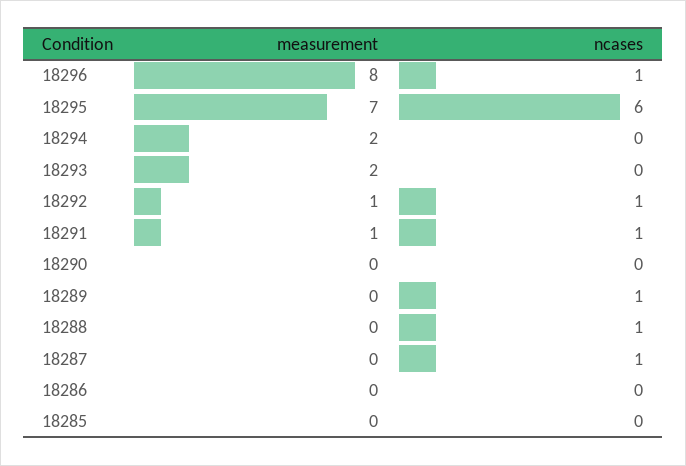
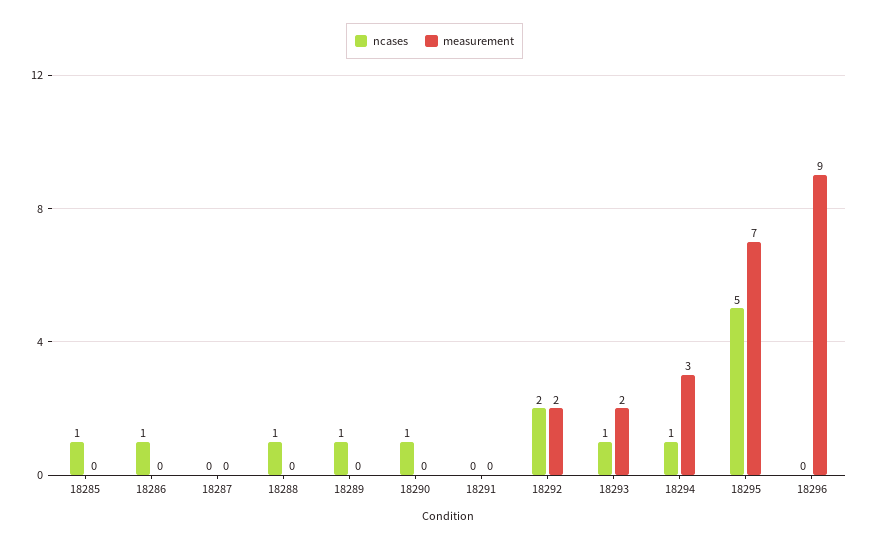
measurement, 18296: 8 -> 9
ncases, 18296: 1 -> 0
ncases, 18295: 6 -> 5
measurement, 18294: 2 -> 3
ncases, 18294: 0 -> 1
ncases, 18293: 0 -> 1
measurement, 18292: 1 -> 2
ncases, 18292: 1 -> 2
measurement, 18291: 1 -> 0
ncases, 18291: 1 -> 0
ncases, 18290: 0 -> 1
ncases, 18287: 1 -> 0
ncases, 18286: 0 -> 1
ncases, 18285: 0 -> 1

